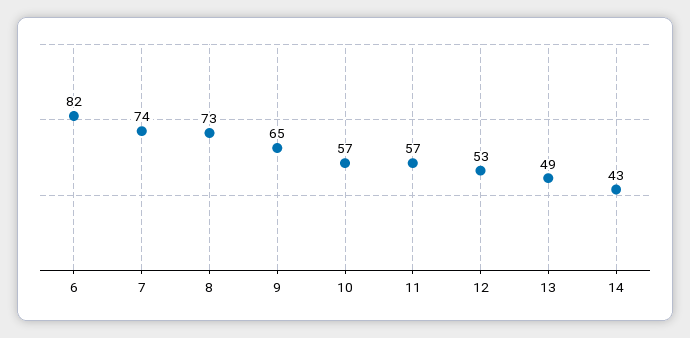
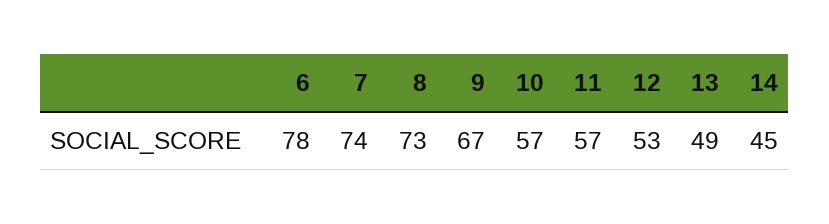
6: 82 -> 78
9: 65 -> 67
14: 43 -> 45

